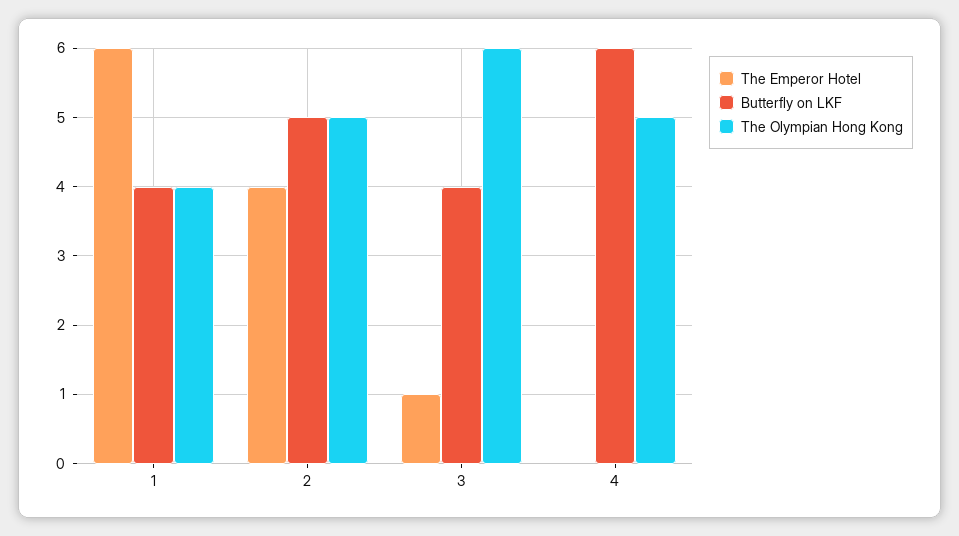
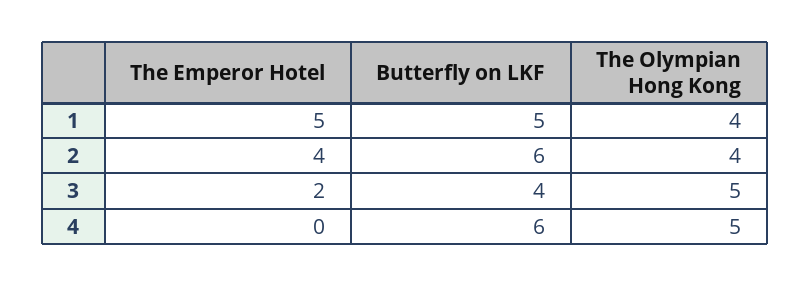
The Emperor Hotel, 1: 6 -> 5
Butterfly on LKF, 1: 4 -> 5
Butterfly on LKF, 2: 5 -> 6
The Olympian Hong Kong, 2: 5 -> 4
The Emperor Hotel, 3: 1 -> 2
The Olympian Hong Kong, 3: 6 -> 5

